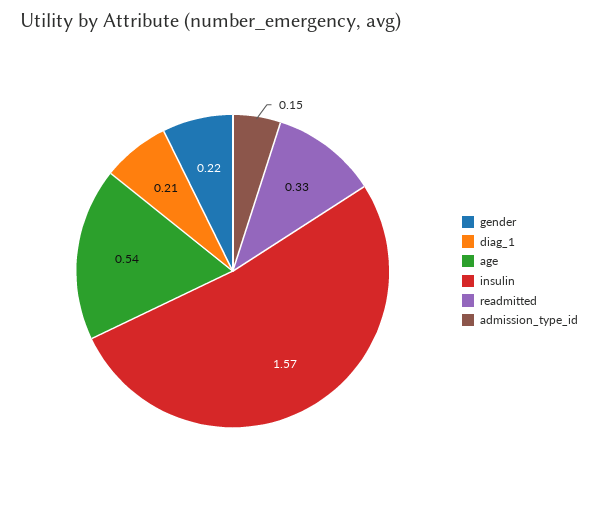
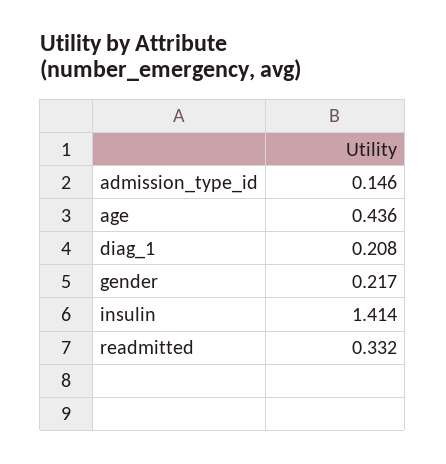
age: 0.54 -> 0.436
insulin: 1.57 -> 1.414

